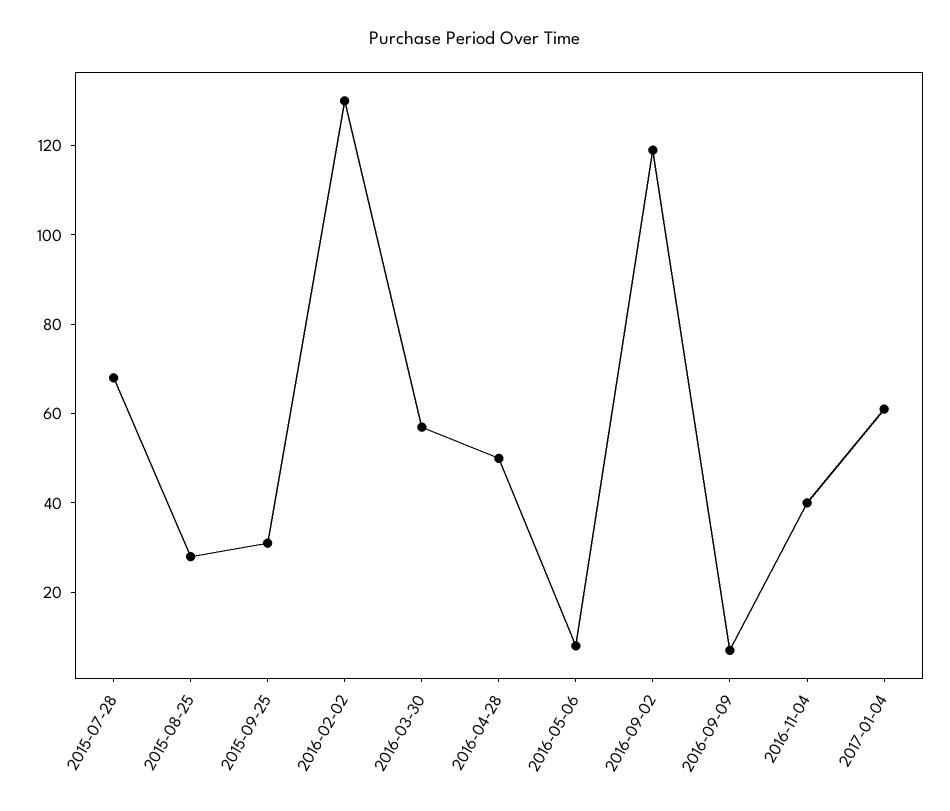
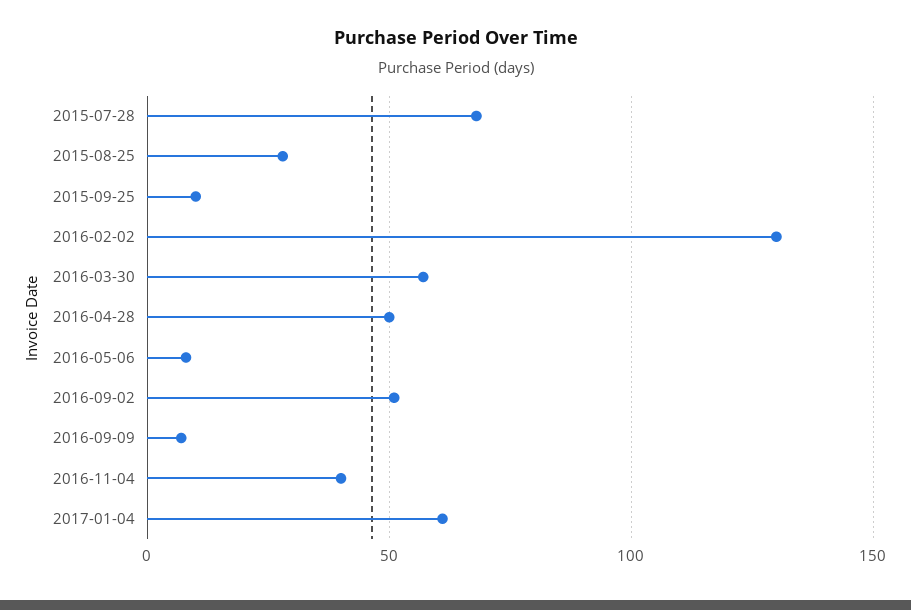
2015-09-25: 30 -> 10
2016-09-02: 120 -> 50

